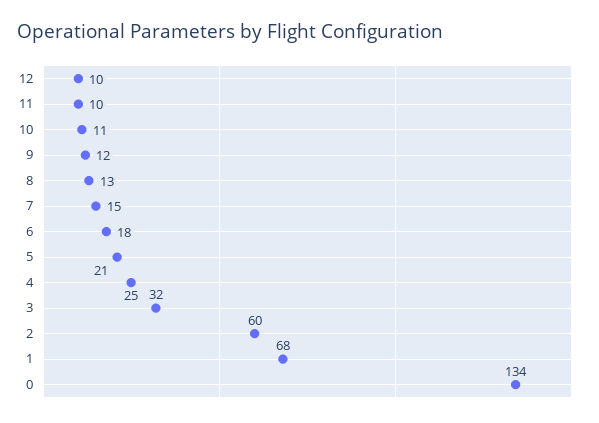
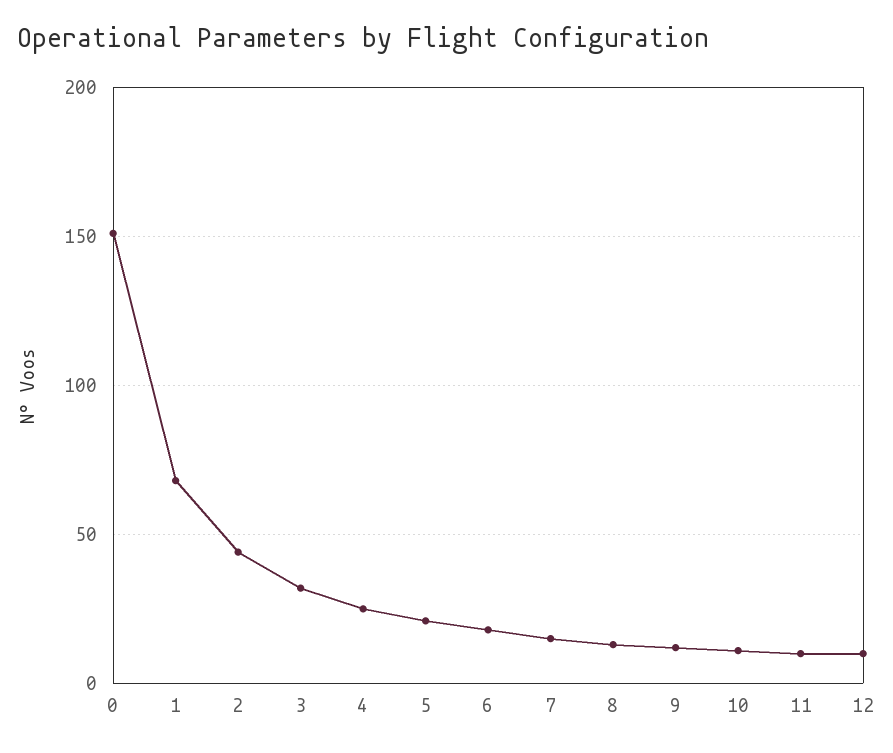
2: 60 -> 45
0: 134 -> 150

